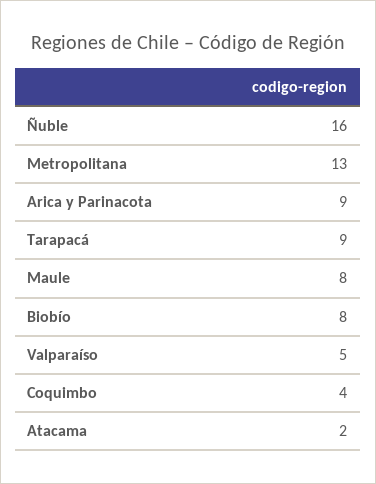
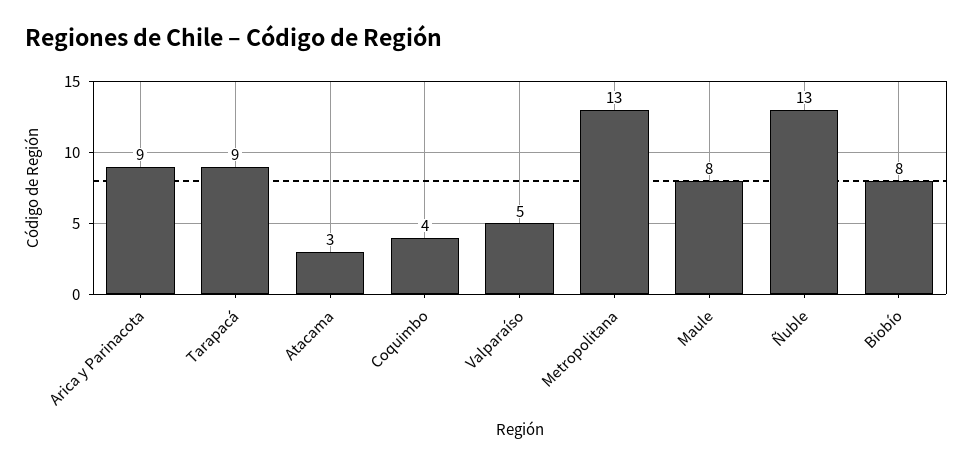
Ñuble: 16 -> 13
Atacama: 2 -> 3

